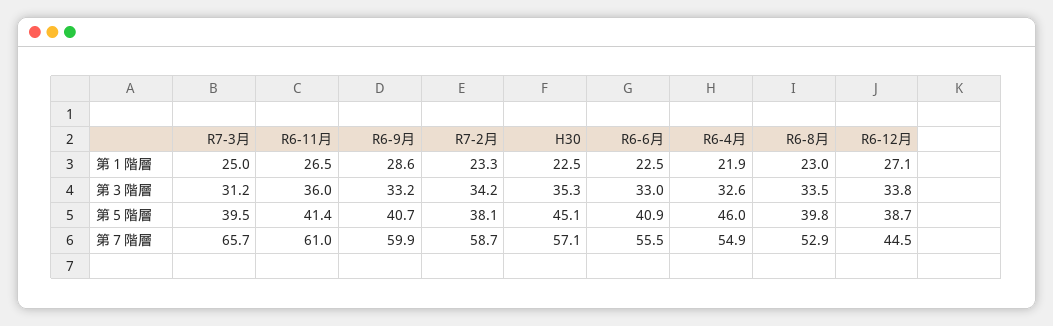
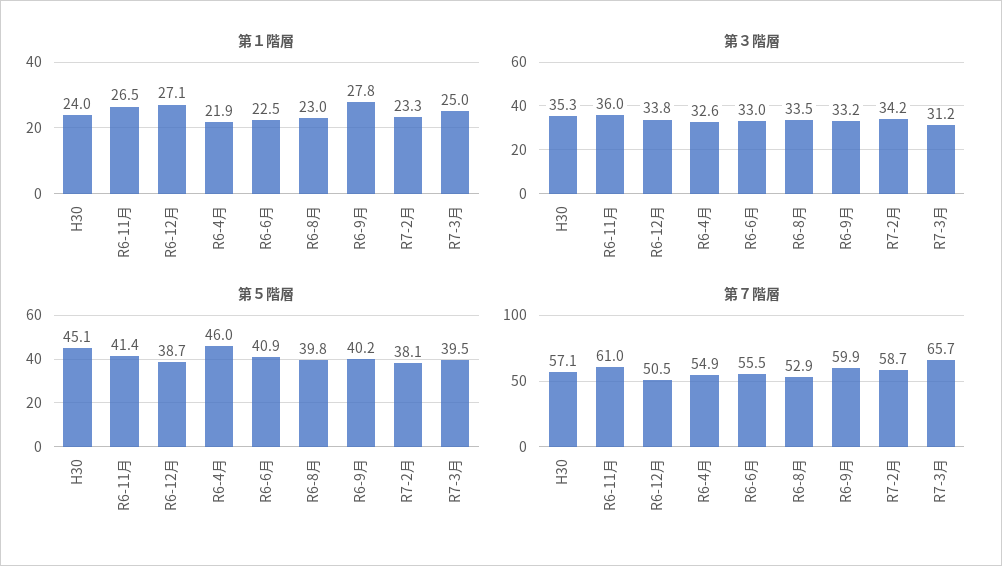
第１階層, R6-9月: 28.6 -> 27.8
第１階層, H30: 22.5 -> 24
第５階層, R6-9月: 40.7 -> 40.2
第７階層, R6-12月: 44.5 -> 50.5

